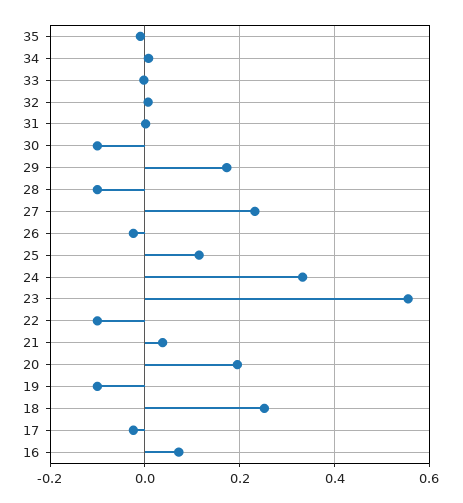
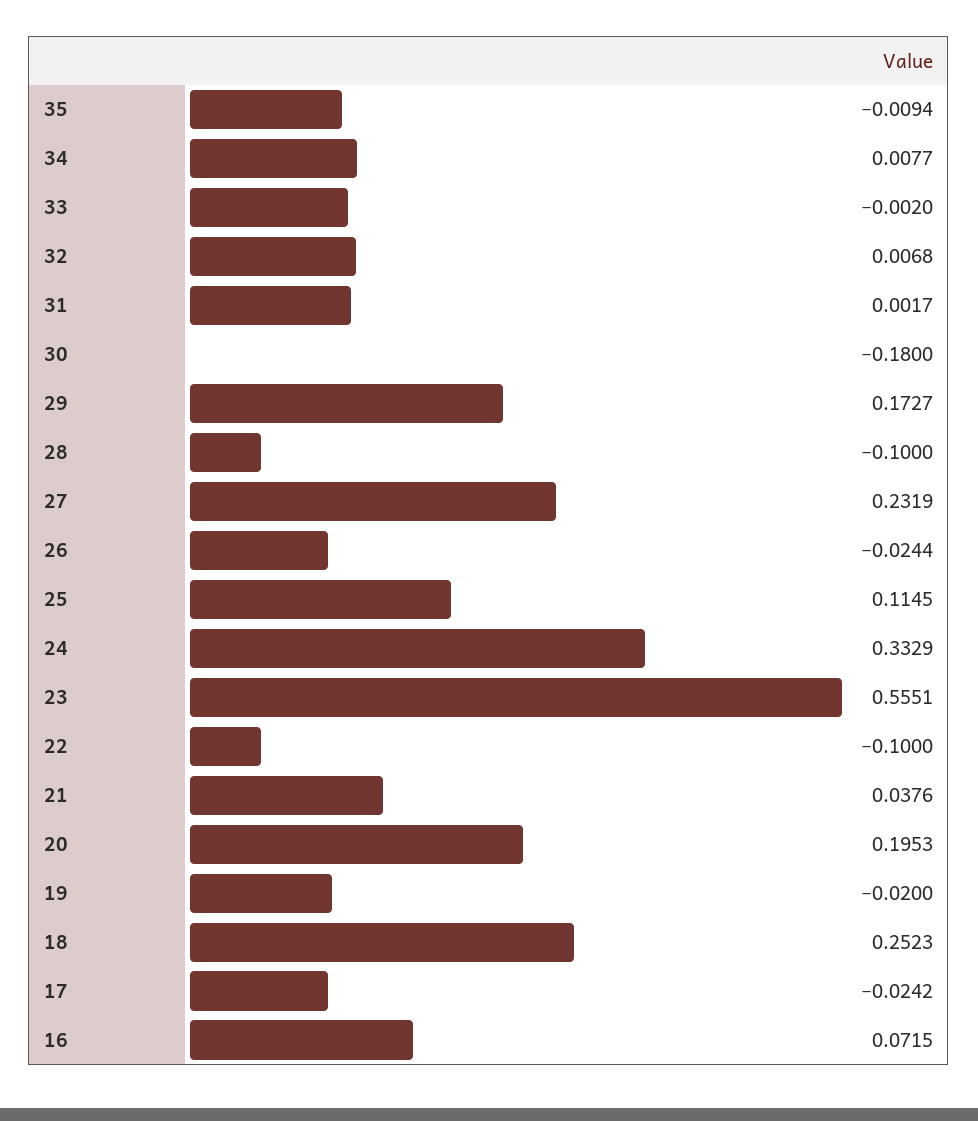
30: -0.1 -> -0.18
19: -0.1 -> -0.02

